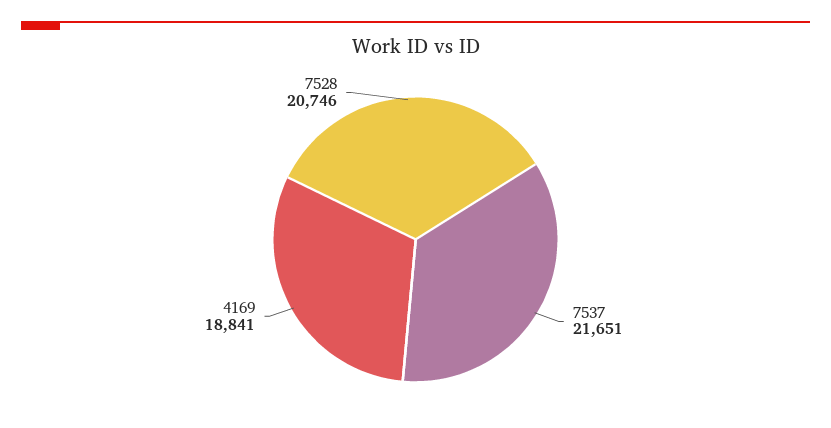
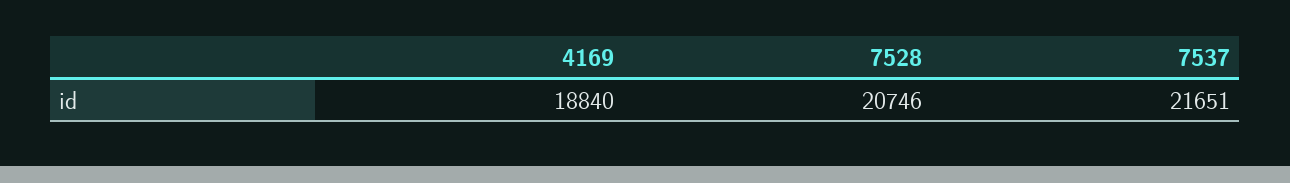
4169: 18841 -> 18840

